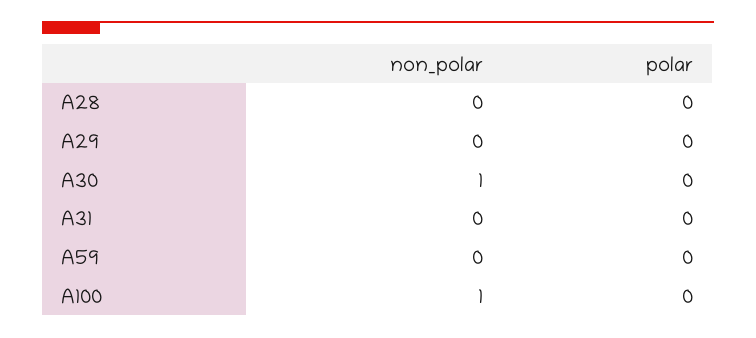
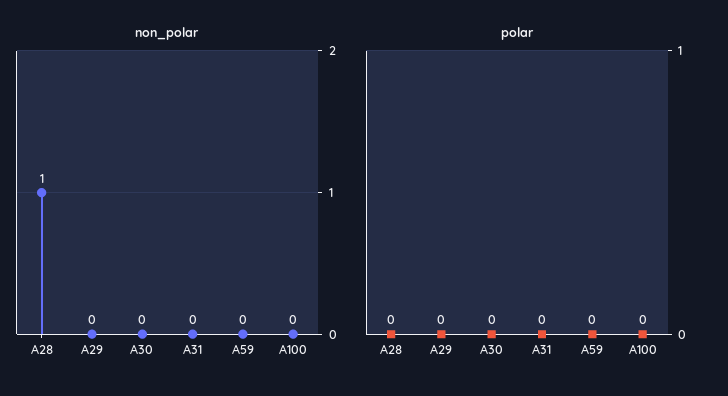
non_polar, A28: 0 -> 1
non_polar, A30: 1 -> 0
non_polar, A100: 1 -> 0

